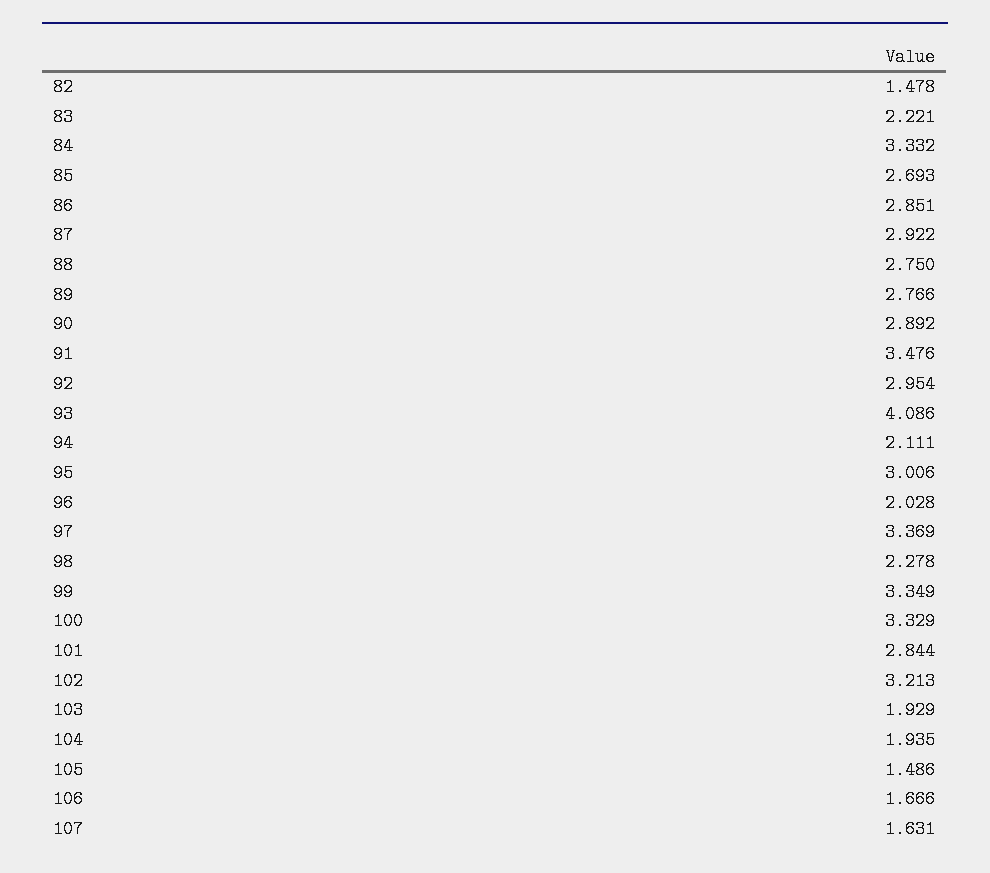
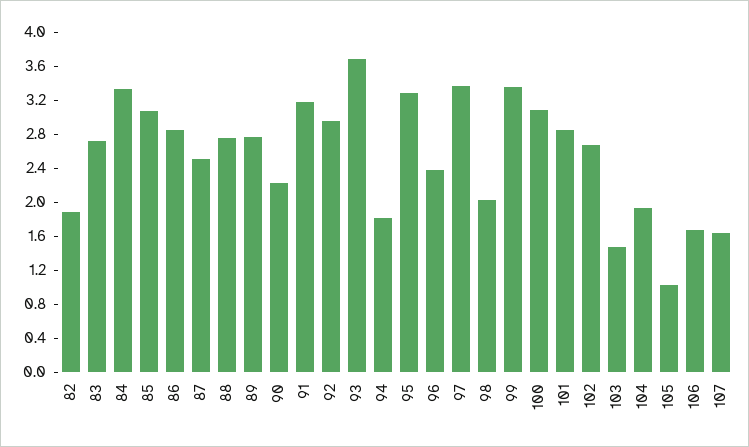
82: 1.478 -> 1.9
83: 2.221 -> 2.7
85: 2.693 -> 3.1
87: 2.922 -> 2.5
90: 2.892 -> 2.2
91: 3.476 -> 3.2
93: 4.086 -> 3.7
94: 2.111 -> 1.8
95: 3.006 -> 3.3
96: 2.028 -> 2.4
98: 2.278 -> 2
100: 3.329 -> 3.1
102: 3.213 -> 2.7
103: 1.929 -> 1.5
105: 1.486 -> 1

